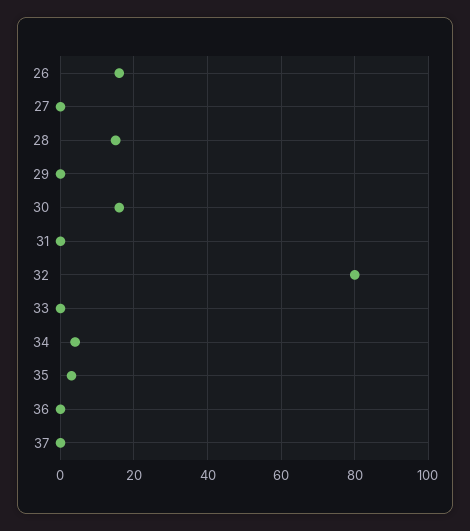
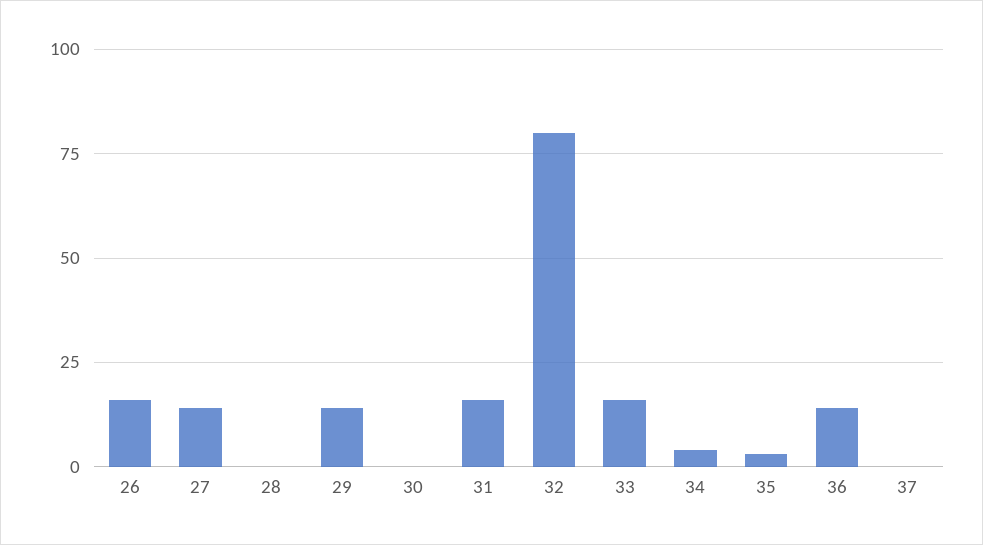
27: 0 -> 15
28: 15 -> 0
29: 0 -> 15
30: 15 -> 0
31: 0 -> 15
33: 0 -> 15
36: 0 -> 15

